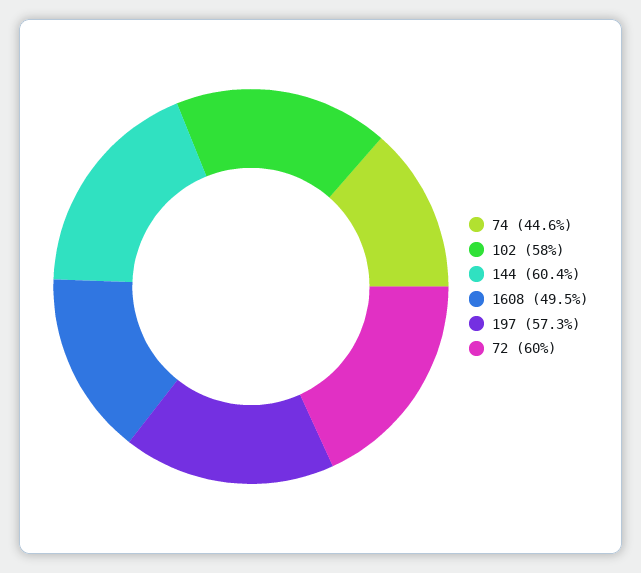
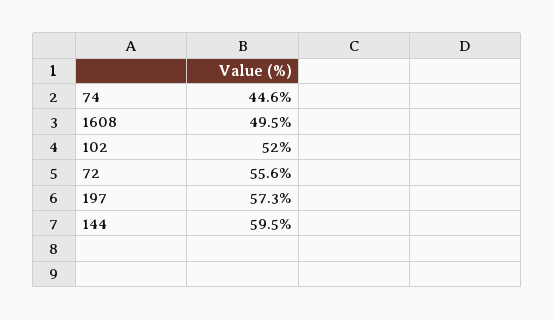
102: 58 -> 52
144: 60.4 -> 59.5
72: 60 -> 55.6

